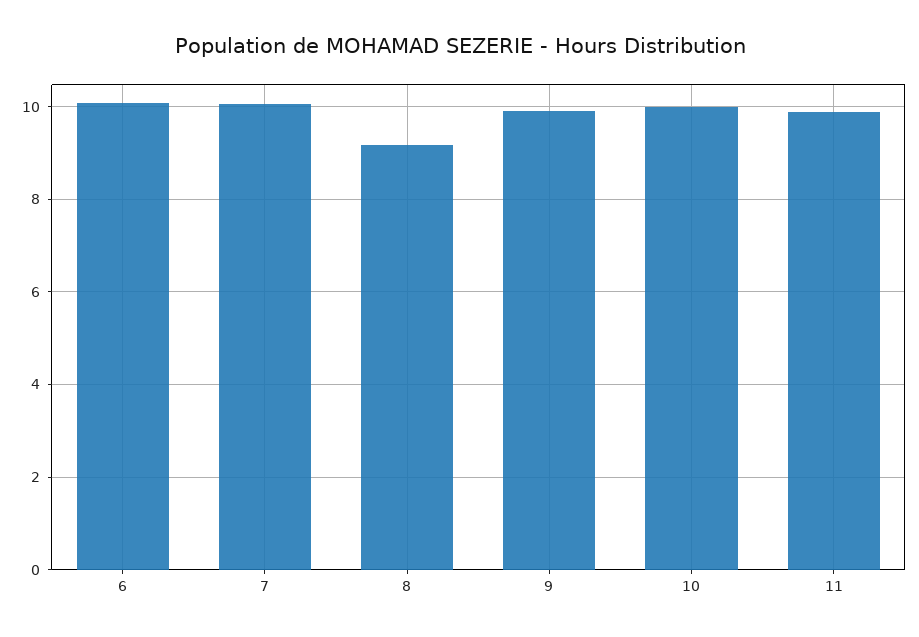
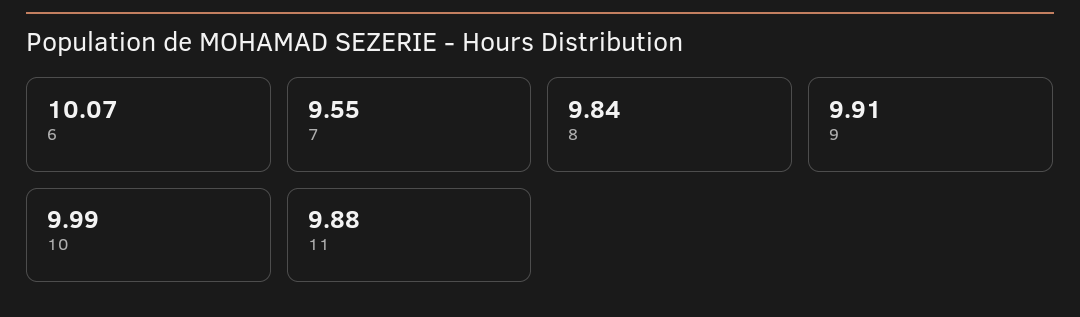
7: 10 -> 9.55
8: 9.2 -> 9.84

